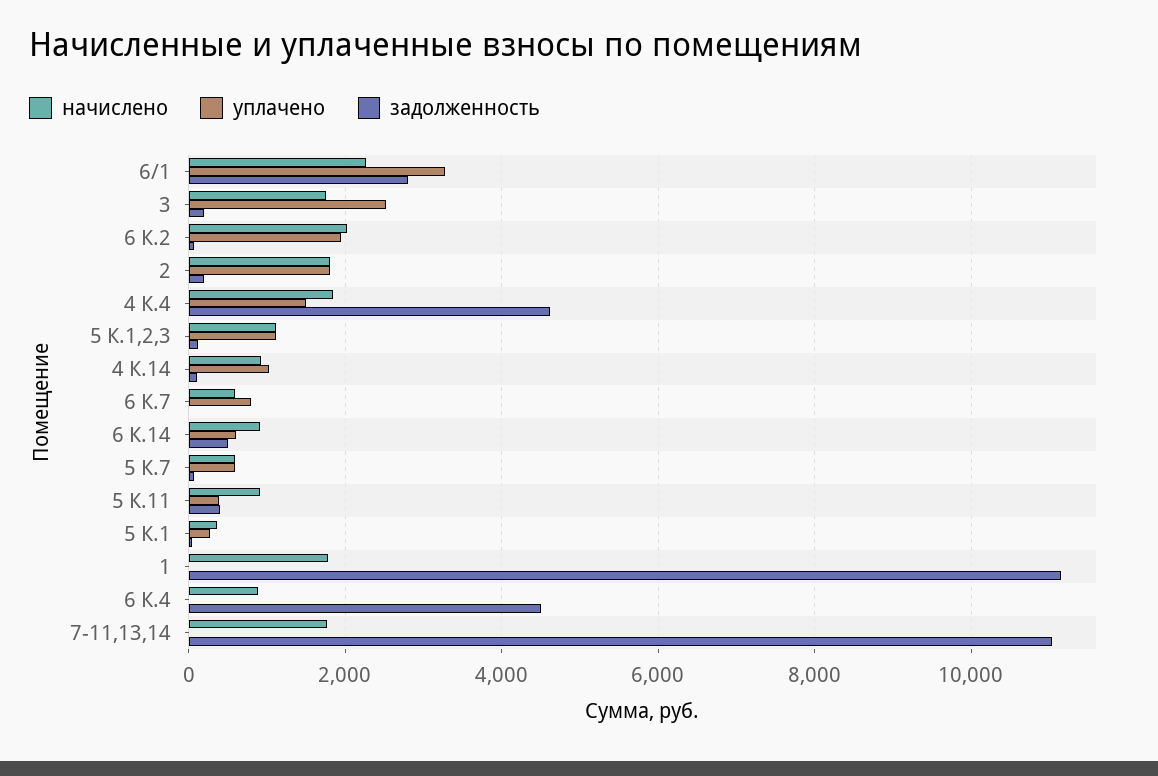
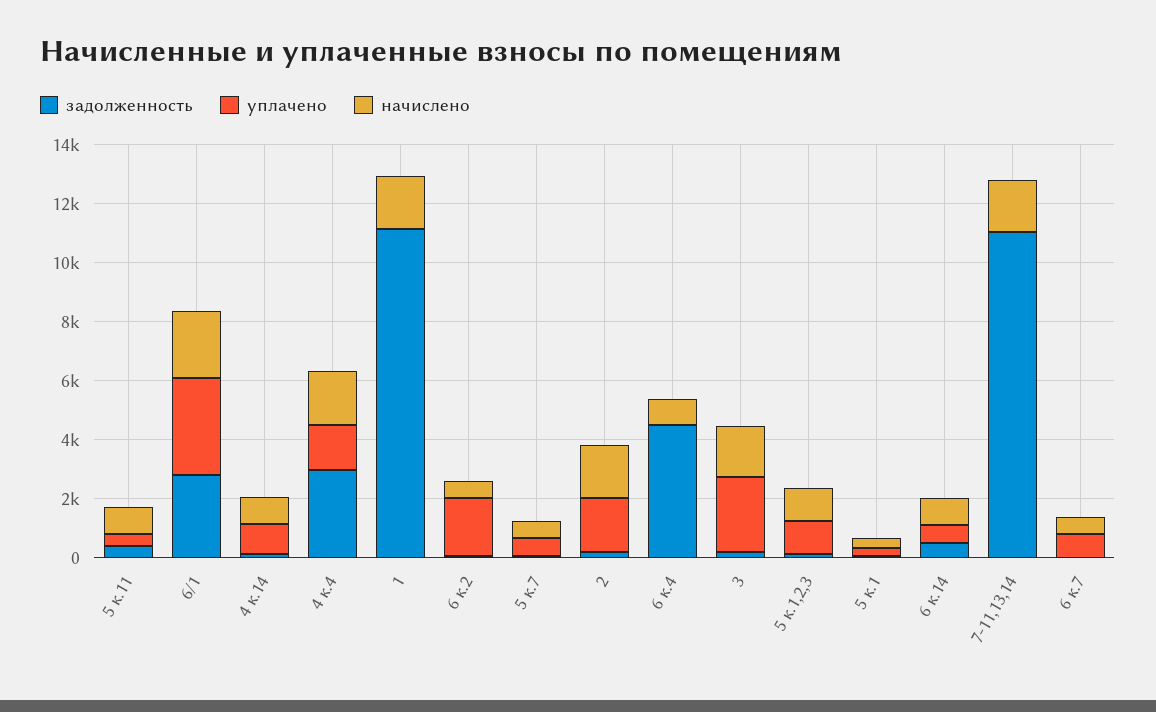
начислено, 6 К.2: 2000 -> 500
задолженность, 4 К.4: 4600 -> 3000

